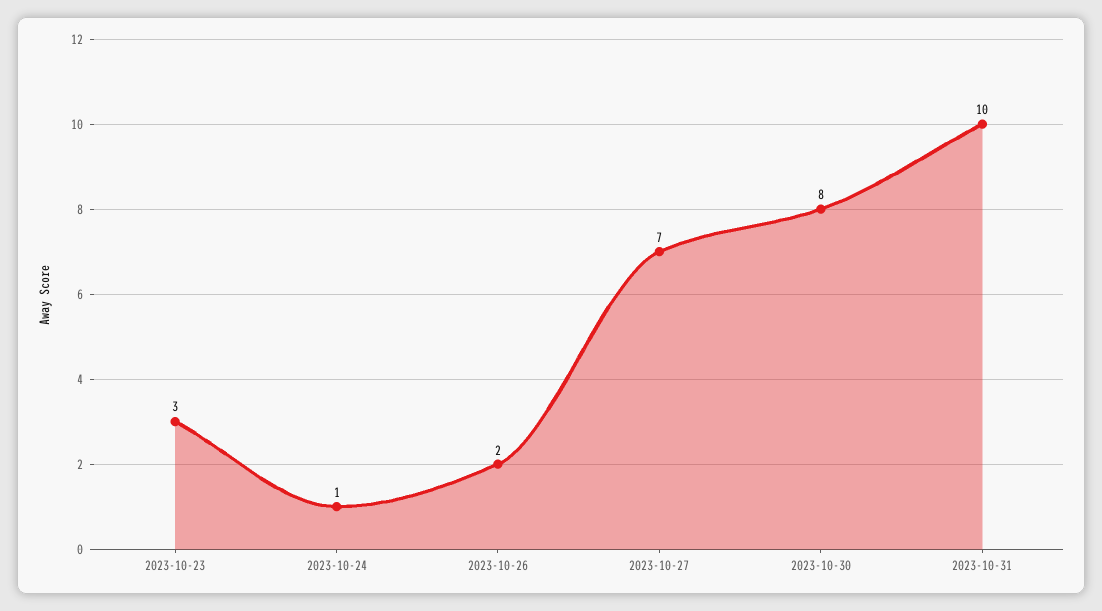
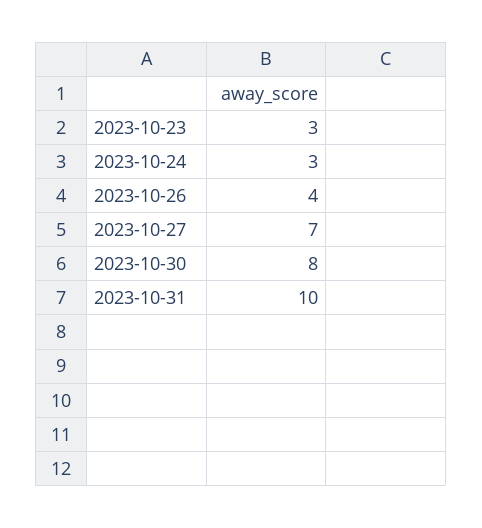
2023-10-24: 1 -> 3
2023-10-26: 2 -> 4

